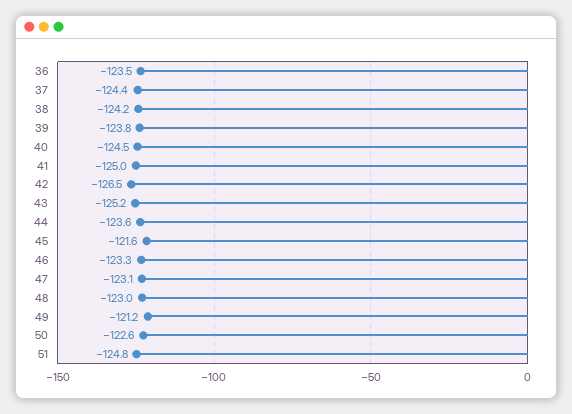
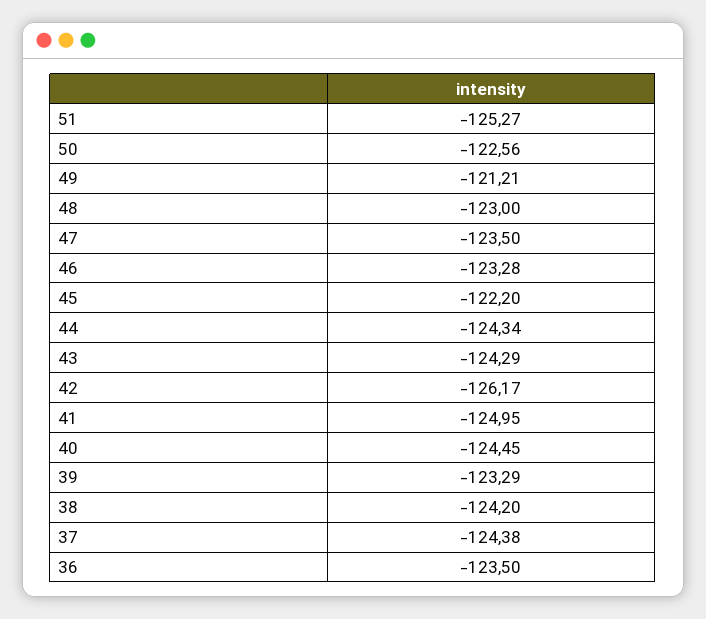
39: -123.8 -> -123.29
42: -126.5 -> -126.17
43: -125.2 -> -124.29
44: -123.6 -> -124.34
45: -121.6 -> -122.2
47: -123.1 -> -123.5
51: -124.8 -> -125.27

